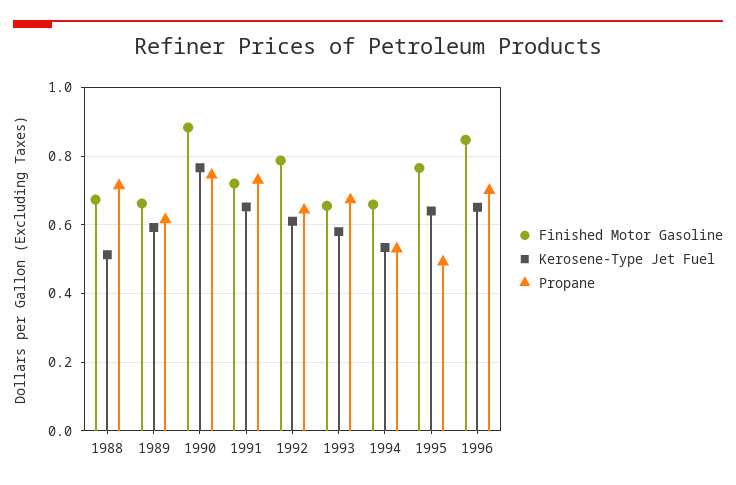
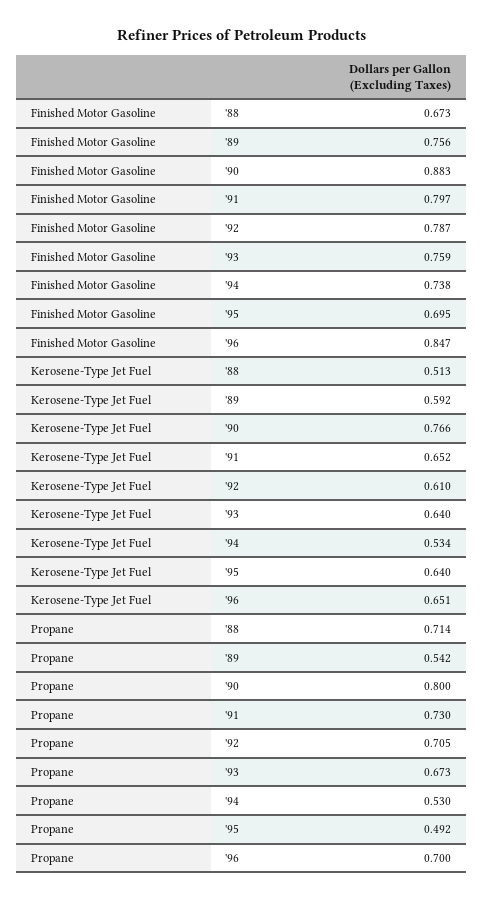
Finished Motor Gasoline, 1989: 0.66 -> 0.756
Propane, 1989: 0.62 -> 0.542
Propane, 1990: 0.74 -> 0.8
Finished Motor Gasoline, 1991: 0.72 -> 0.797
Propane, 1992: 0.64 -> 0.705
Finished Motor Gasoline, 1993: 0.66 -> 0.759
Kerosene-Type Jet Fuel, 1993: 0.58 -> 0.64
Finished Motor Gasoline, 1994: 0.66 -> 0.738
Finished Motor Gasoline, 1995: 0.76 -> 0.695

